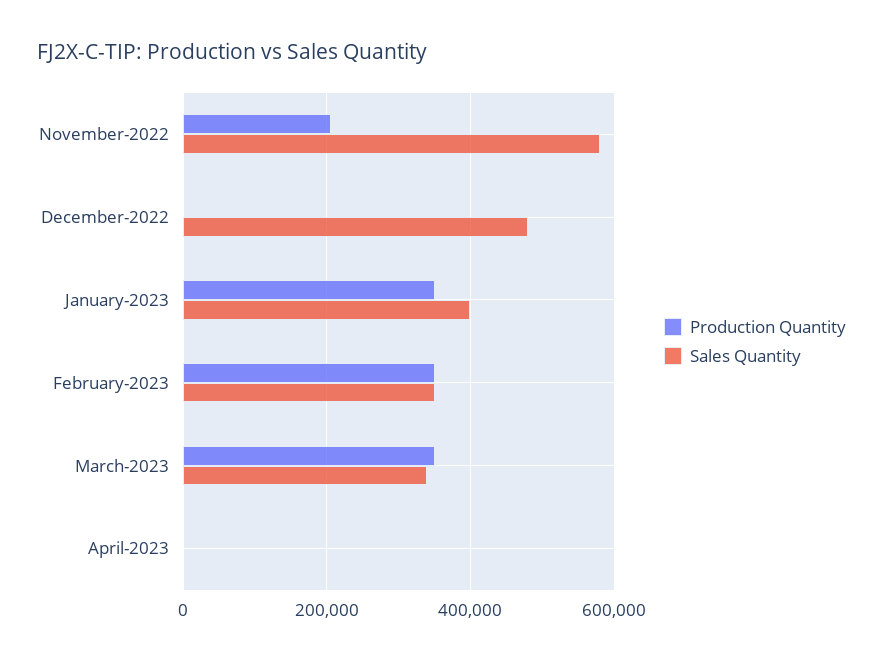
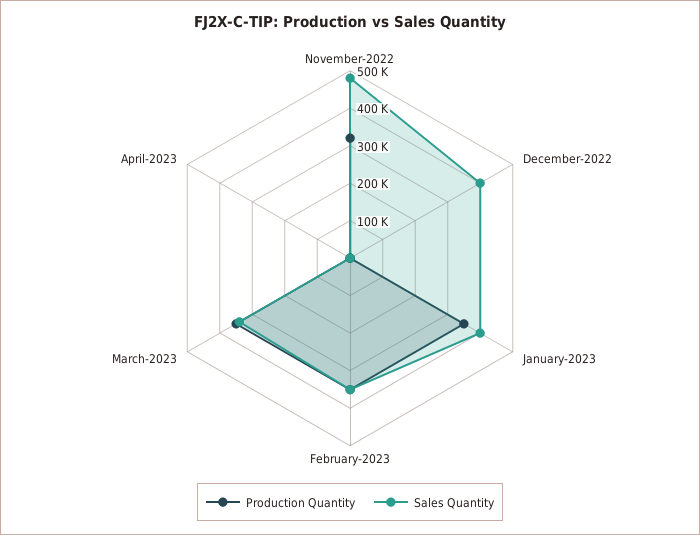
Production Quantity, November-2022: 200000 -> 325000
Sales Quantity, November-2022: 580000 -> 475000
Sales Quantity, December-2022: 480000 -> 400000

